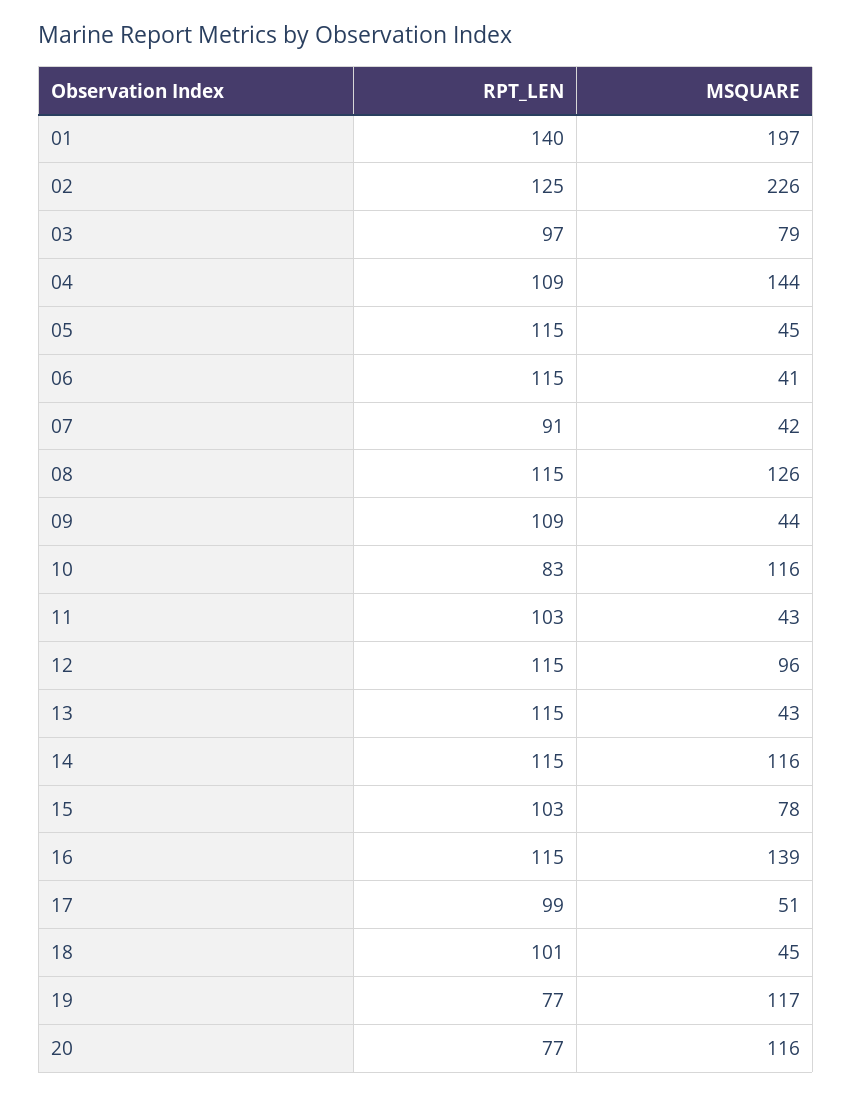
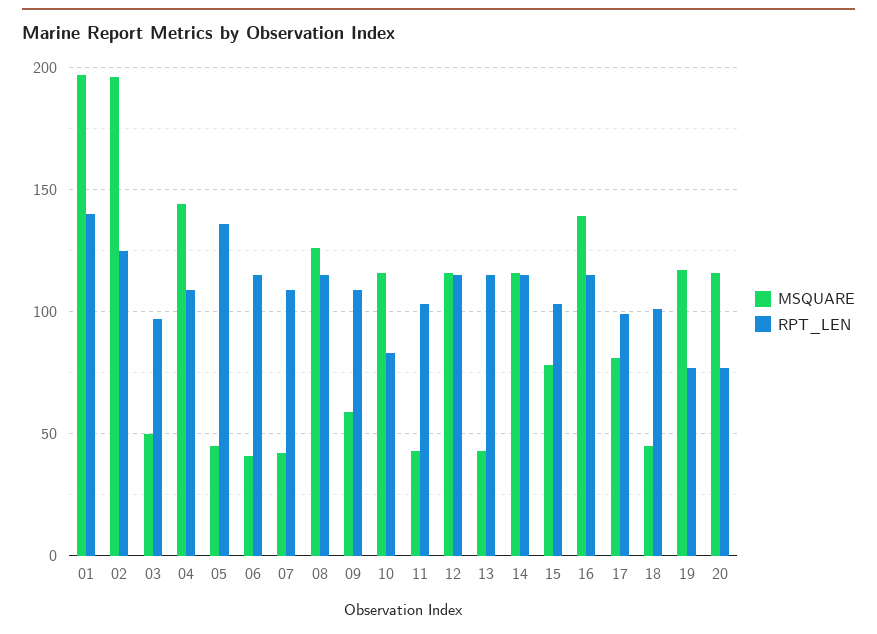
MSQUARE, 02: 226 -> 195
MSQUARE, 03: 79 -> 50
RPT_LEN, 05: 115 -> 135
RPT_LEN, 07: 91 -> 110
MSQUARE, 09: 44 -> 60
MSQUARE, 12: 96 -> 115
MSQUARE, 17: 51 -> 80

